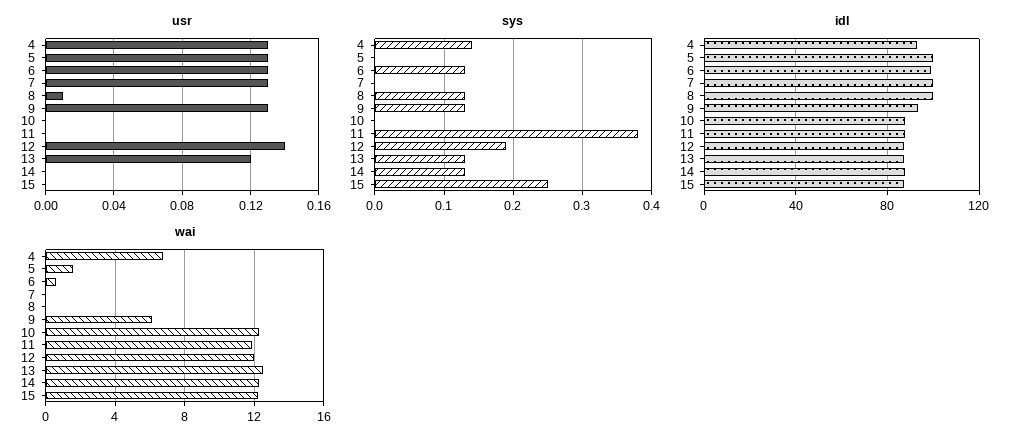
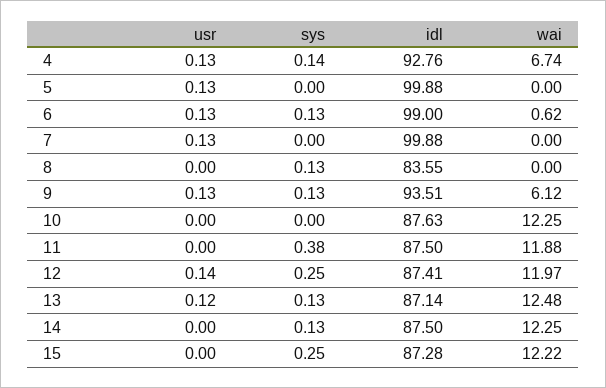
usr, 8: 0.01 -> 0
sys, 12: 0.19 -> 0.25
idl, 8: 100 -> 83.55
wai, 5: 1.5 -> 0

